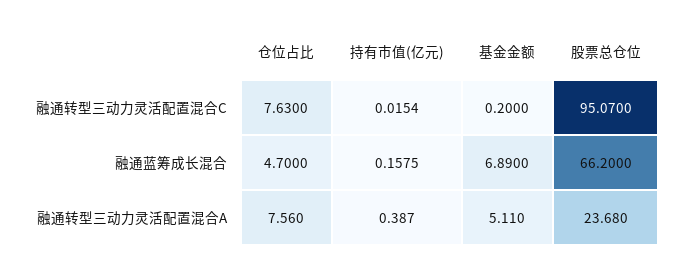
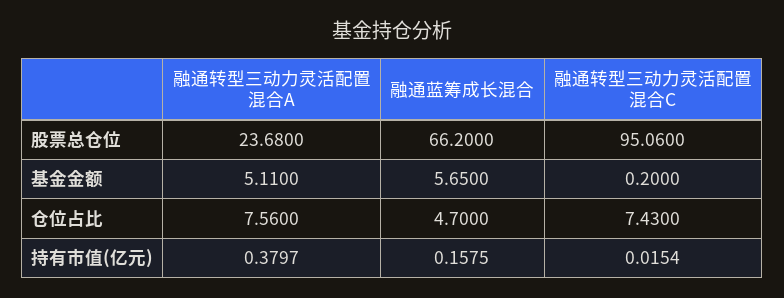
仓位占比, 融通转型三动力灵活配置混合C: 7.63 -> 7.43
股票总仓位, 融通转型三动力灵活配置混合C: 95.07 -> 95.06
基金金额, 融通蓝筹成长混合: 6.89 -> 5.65
持有市值(亿元), 融通转型三动力灵活配置混合A: 0.387 -> 0.3797

